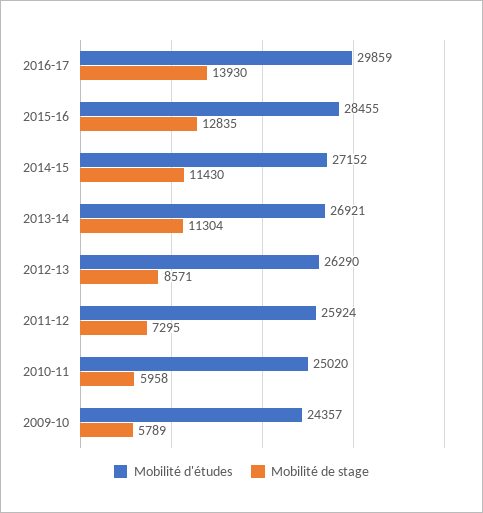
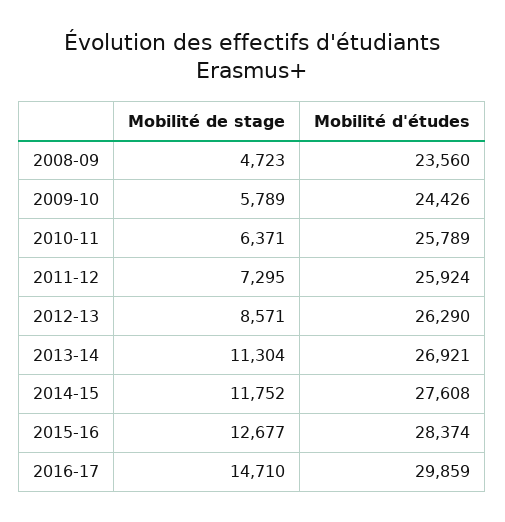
Mobilité de stage, 2016-17: 13930 -> 14710
Mobilité d'études, 2015-16: 28455 -> 28374
Mobilité de stage, 2015-16: 12835 -> 12677
Mobilité d'études, 2014-15: 27152 -> 27608
Mobilité de stage, 2014-15: 11430 -> 11752
Mobilité d'études, 2010-11: 25020 -> 25789
Mobilité de stage, 2010-11: 5958 -> 6371
Mobilité d'études, 2009-10: 24357 -> 24426
Mobilité de stage, 2008-09: none -> 4723
Mobilité d'études, 2008-09: none -> 23560

